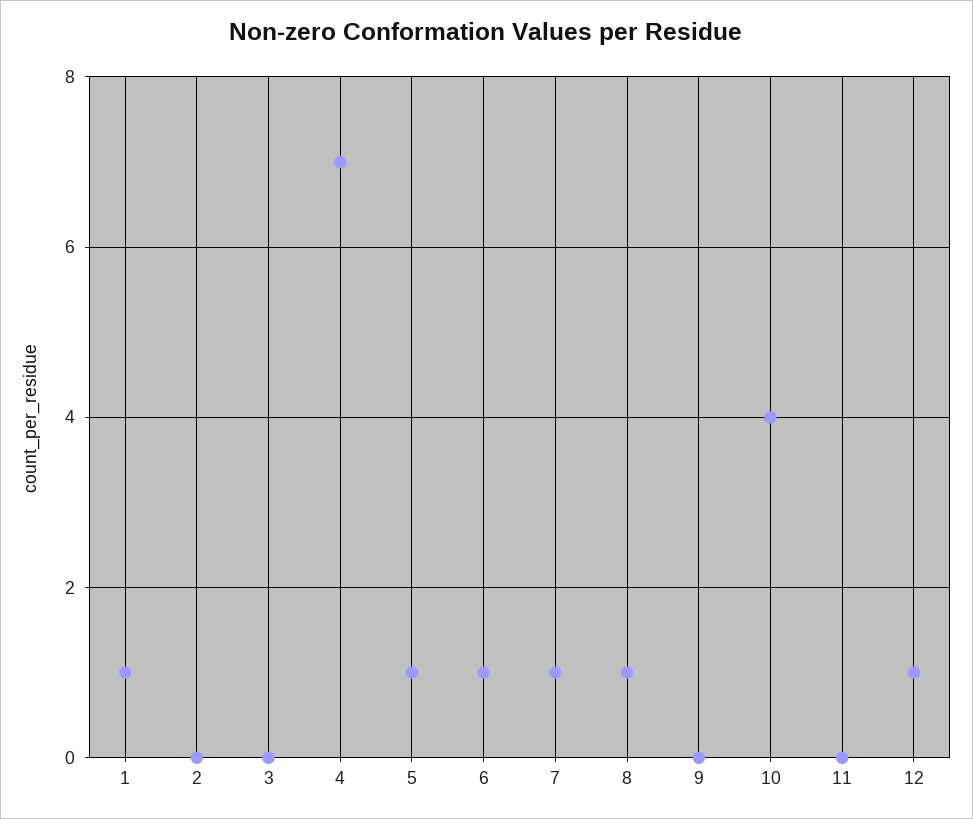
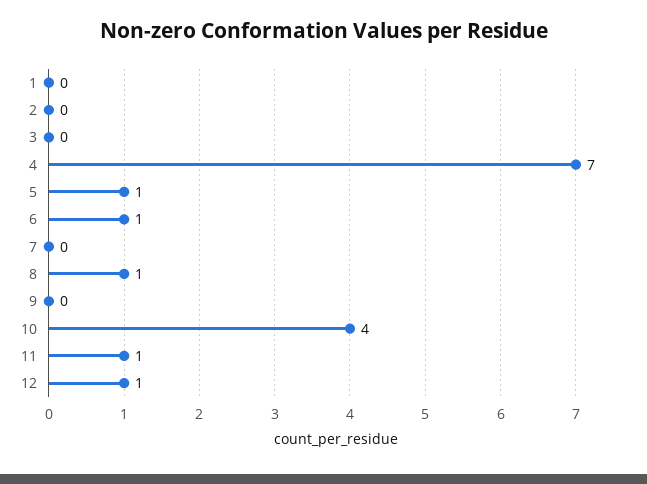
1: 1 -> 0
7: 1 -> 0
11: 0 -> 1

